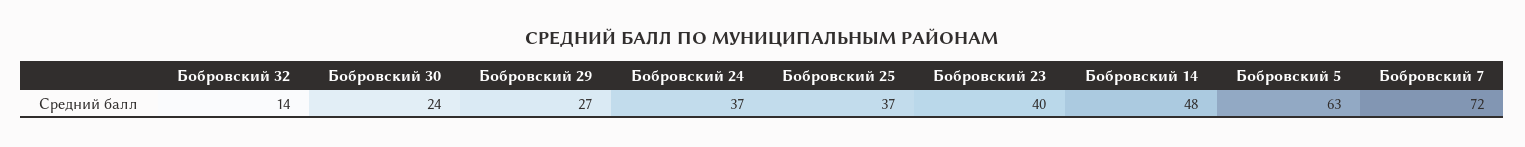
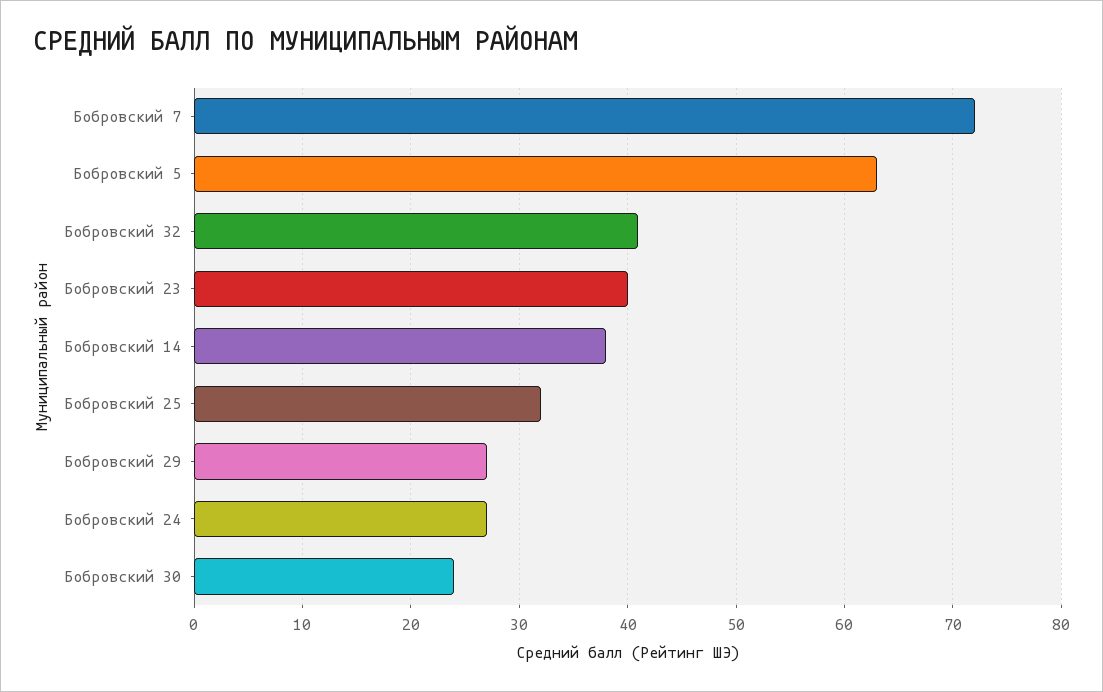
Бобровский 32: 14 -> 41
Бобровский 24: 37 -> 27
Бобровский 25: 37 -> 32
Бобровский 14: 48 -> 38

